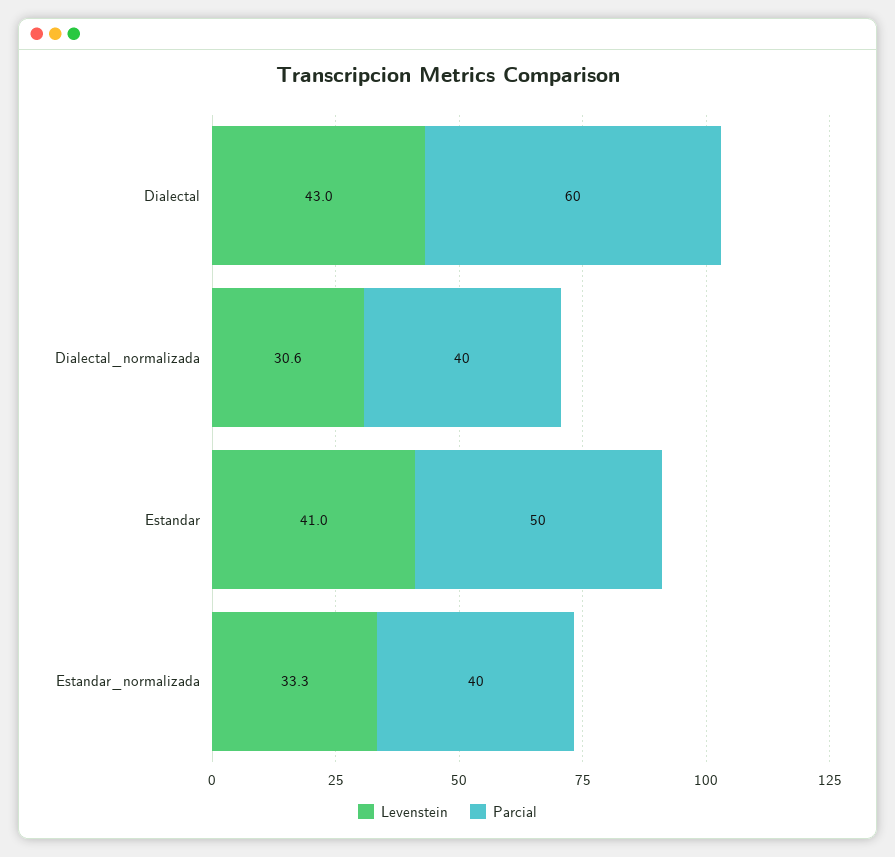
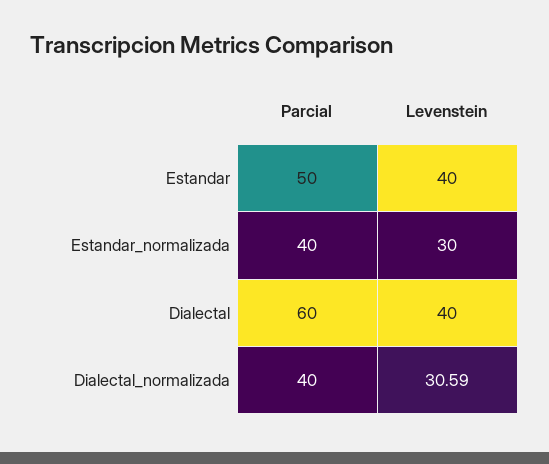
Levenstein, Dialectal: 43 -> 40
Levenstein, Estandar: 41 -> 40
Levenstein, Estandar_normalizada: 33.3 -> 30

